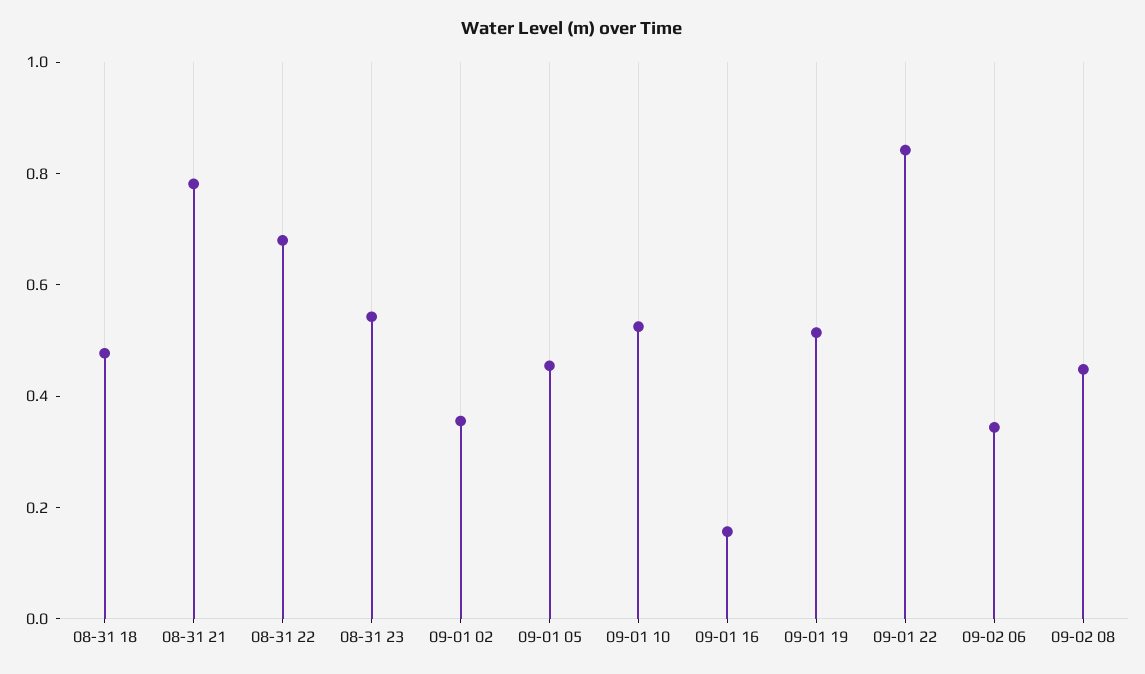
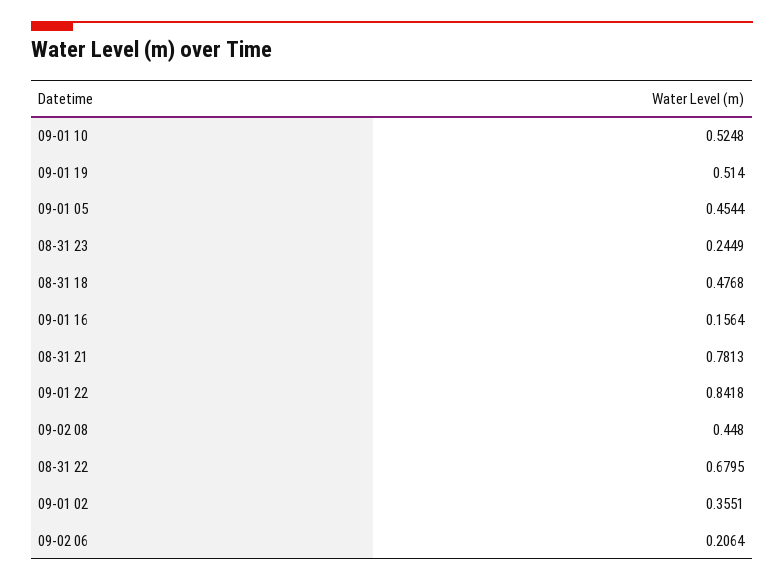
08-31 23: 0.55 -> 0.2449
09-02 06: 0.35 -> 0.2064

